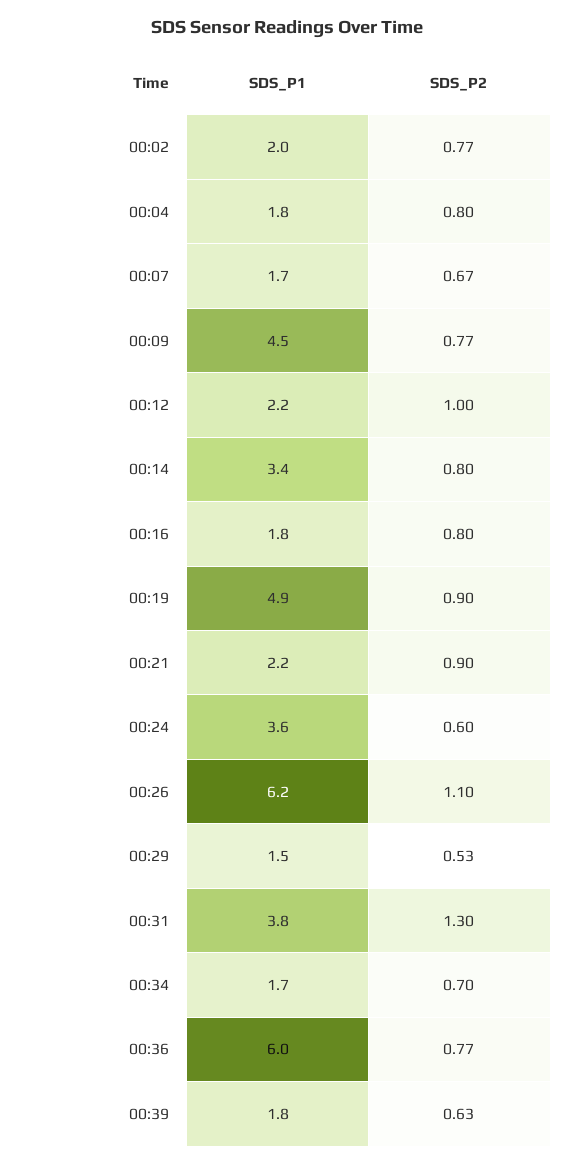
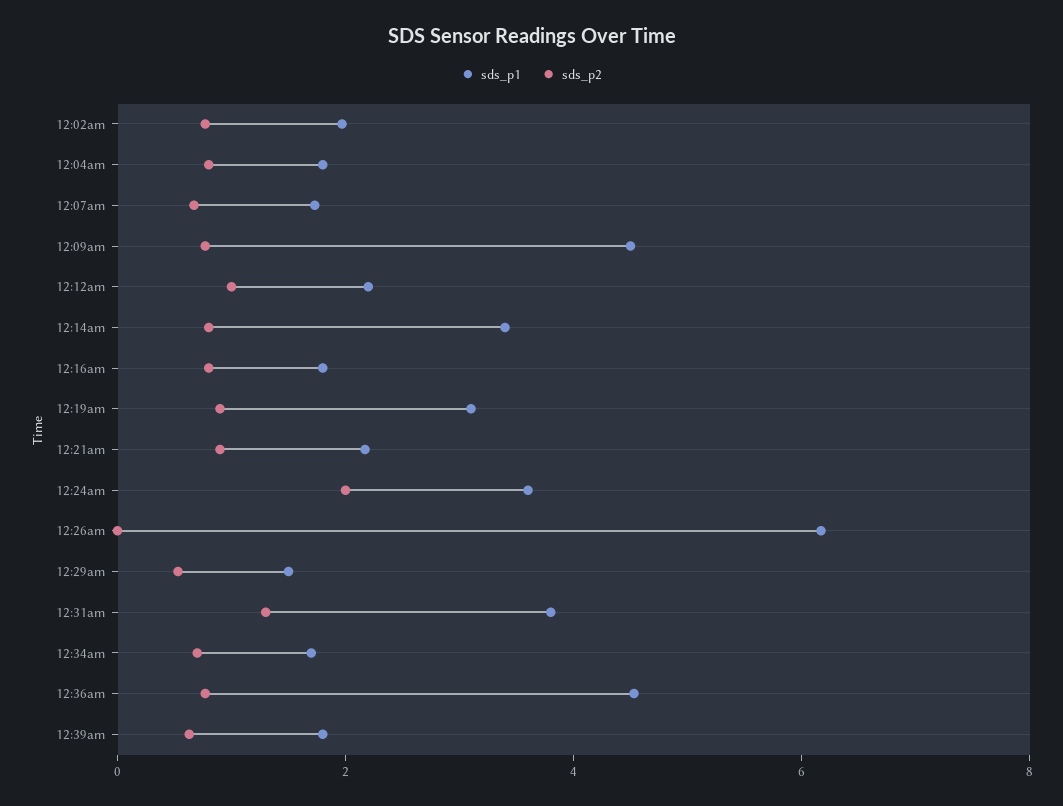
SDS_P1, 00:19: 4.9 -> 3
SDS_P2, 00:24: 0.6 -> 2
SDS_P2, 00:26: 1.1 -> 0
SDS_P1, 00:36: 6 -> 4.5

